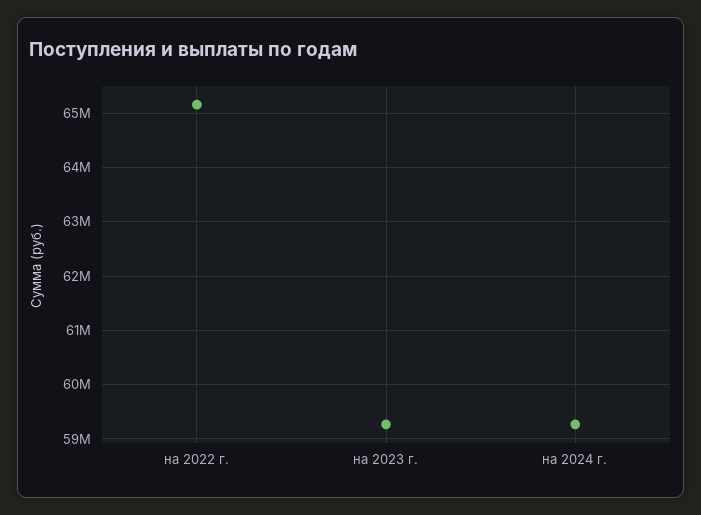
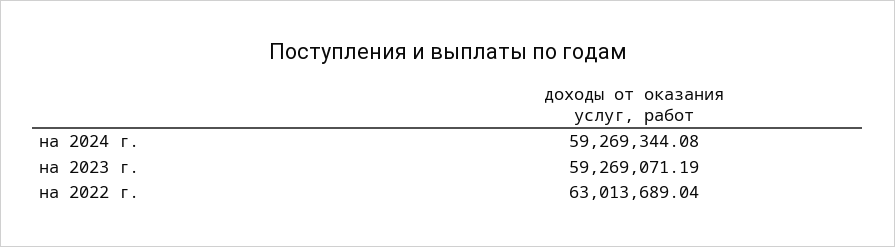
на 2022 г.: 65200000 -> 63013689.04

